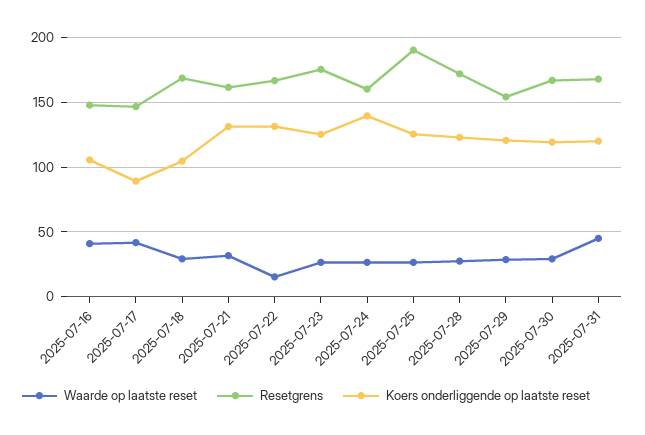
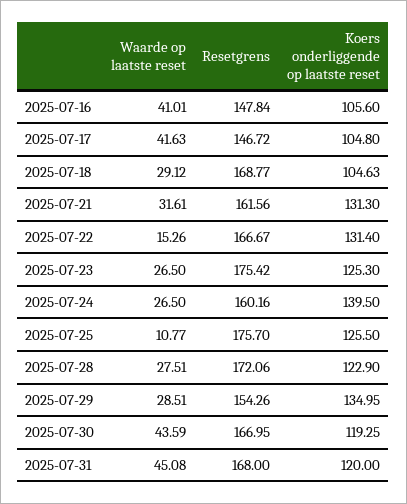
Koers onderliggende op laatste reset, 2025-07-17: 90 -> 104.8
Waarde op laatste reset, 2025-07-25: 25 -> 10.77
Resetgrens, 2025-07-25: 190 -> 175.7
Koers onderliggende op laatste reset, 2025-07-29: 120 -> 134.95
Waarde op laatste reset, 2025-07-30: 30 -> 43.59

